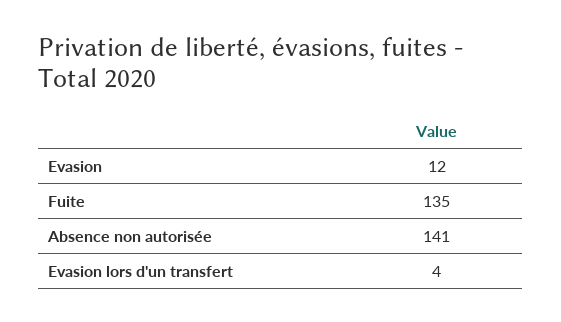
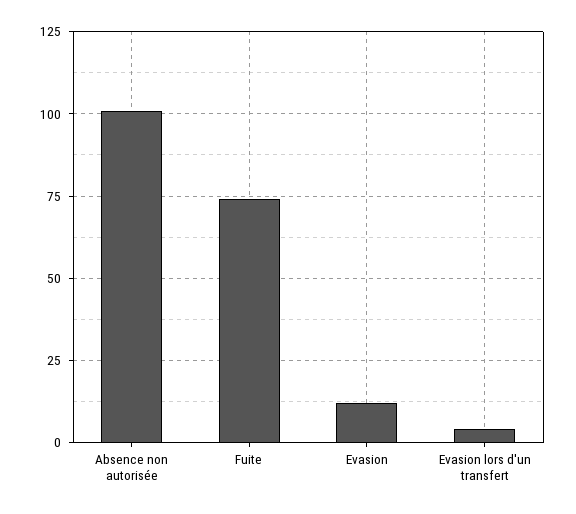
Fuite: 135 -> 75
Absence non autorisée: 141 -> 100

